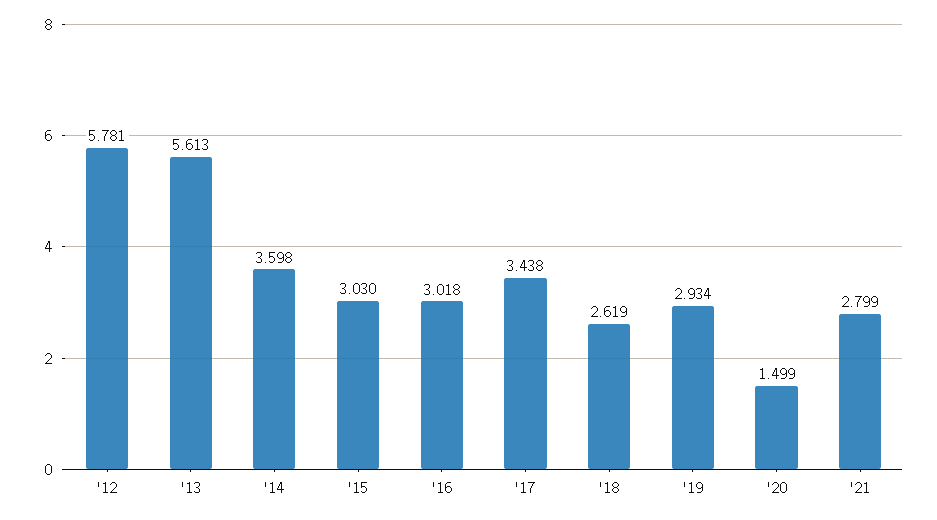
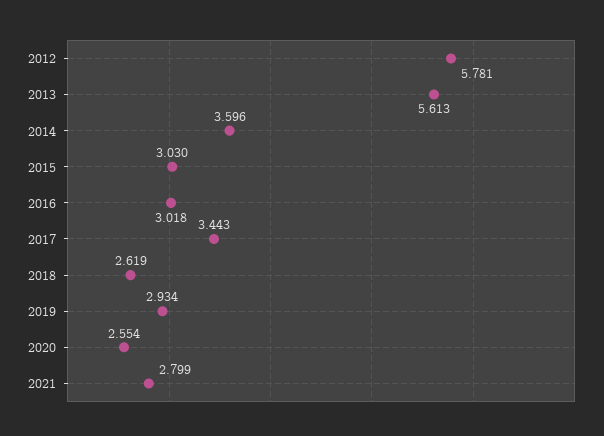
'14: 3.598 -> 3.596
'17: 3.438 -> 3.443
'20: 1.499 -> 2.554

